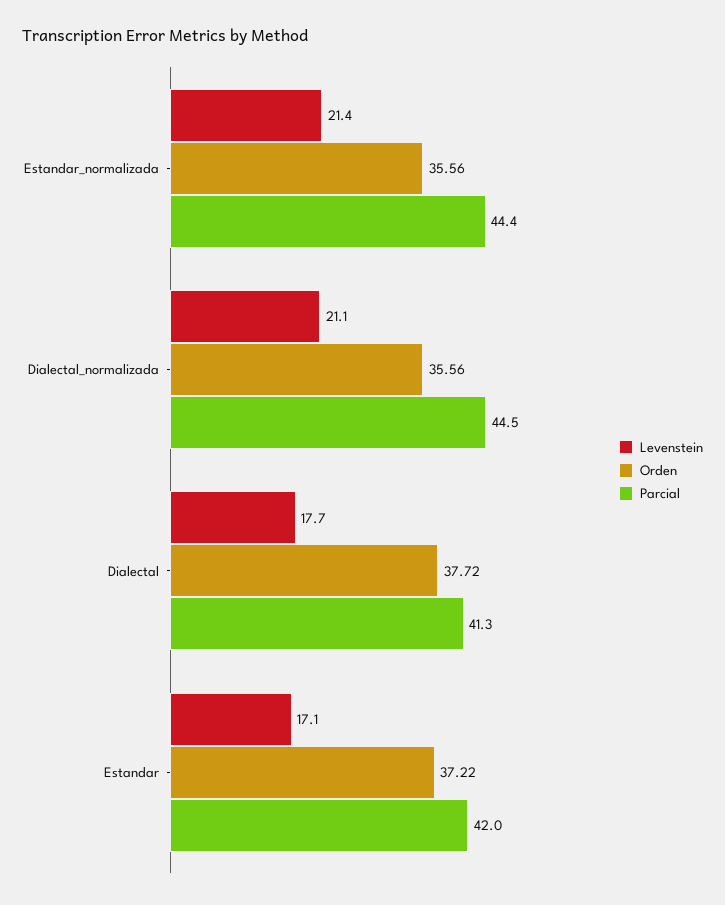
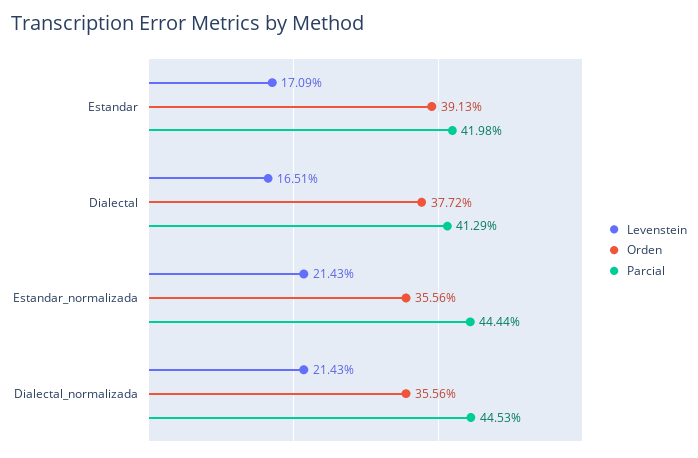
Levenstein, Dialectal_normalizada: 21.1 -> 21.43
Levenstein, Dialectal: 17.7 -> 16.51
Orden, Estandar: 37.22 -> 39.13

